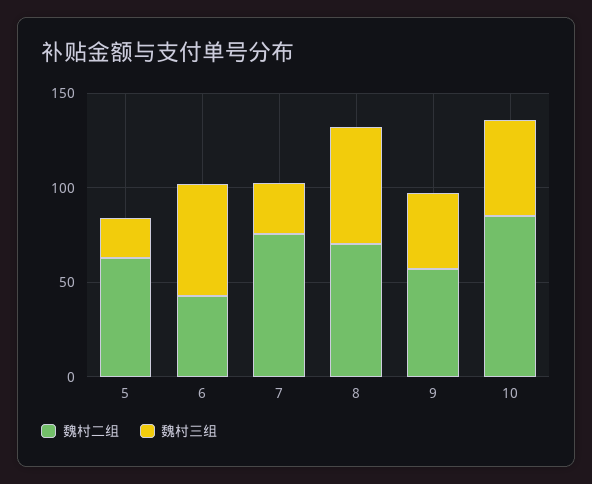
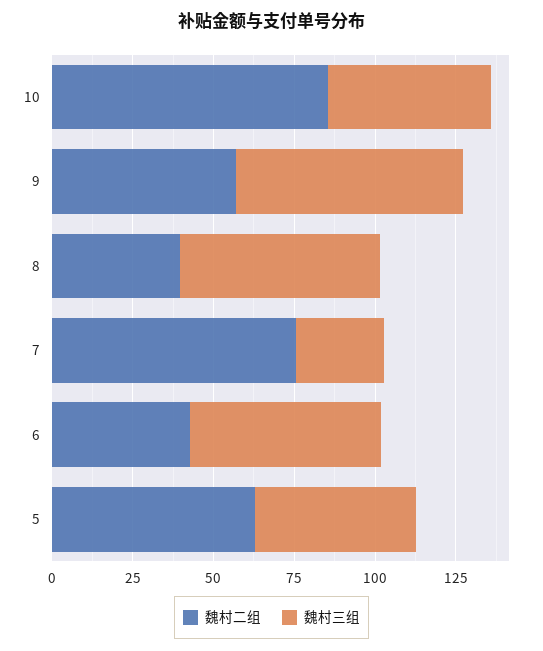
魏村三组, 5: 20 -> 50
魏村二组, 8: 70 -> 40
魏村三组, 9: 40 -> 70

